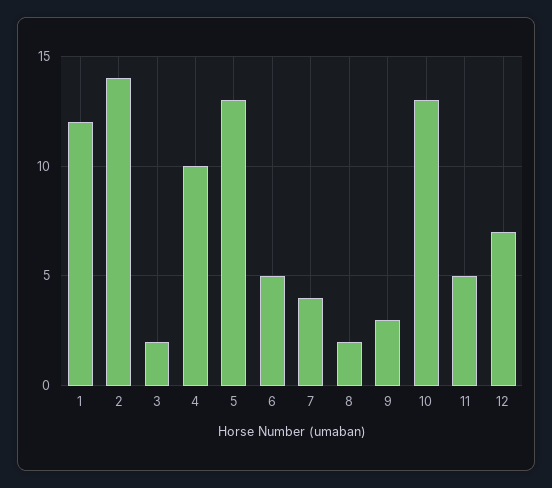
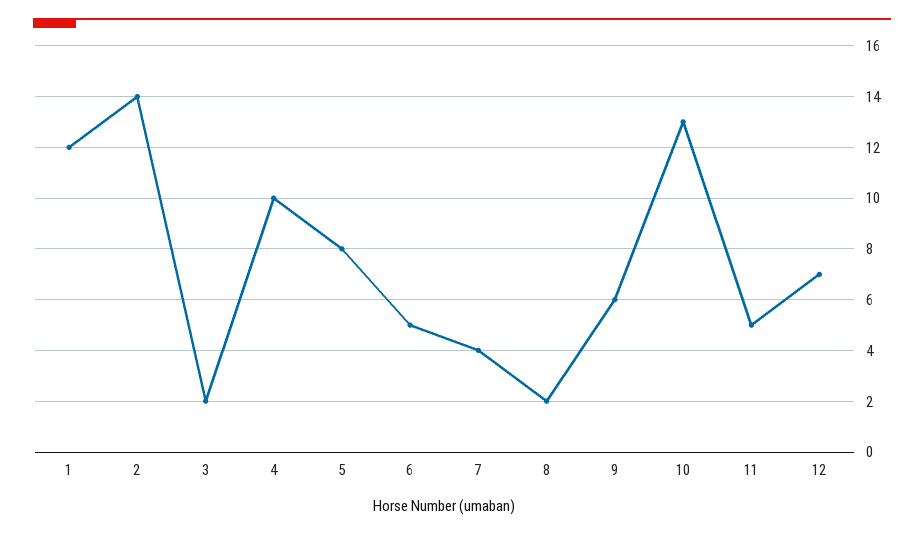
5: 13 -> 8
9: 3 -> 6

